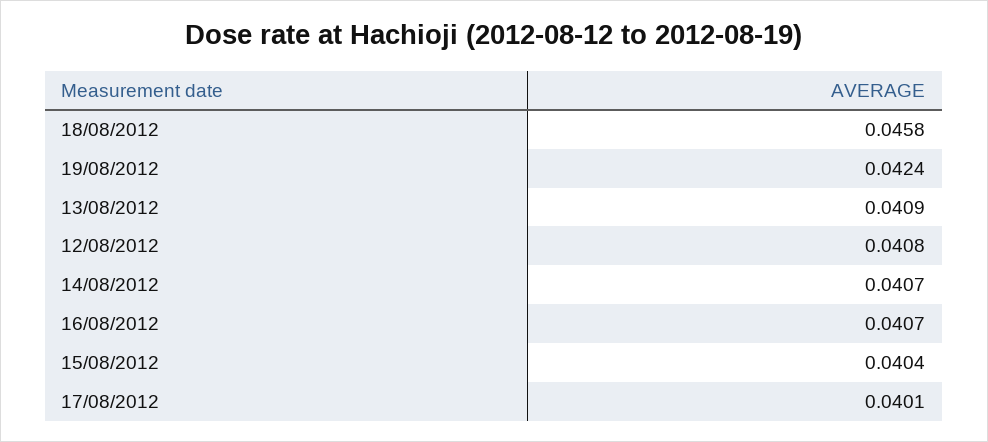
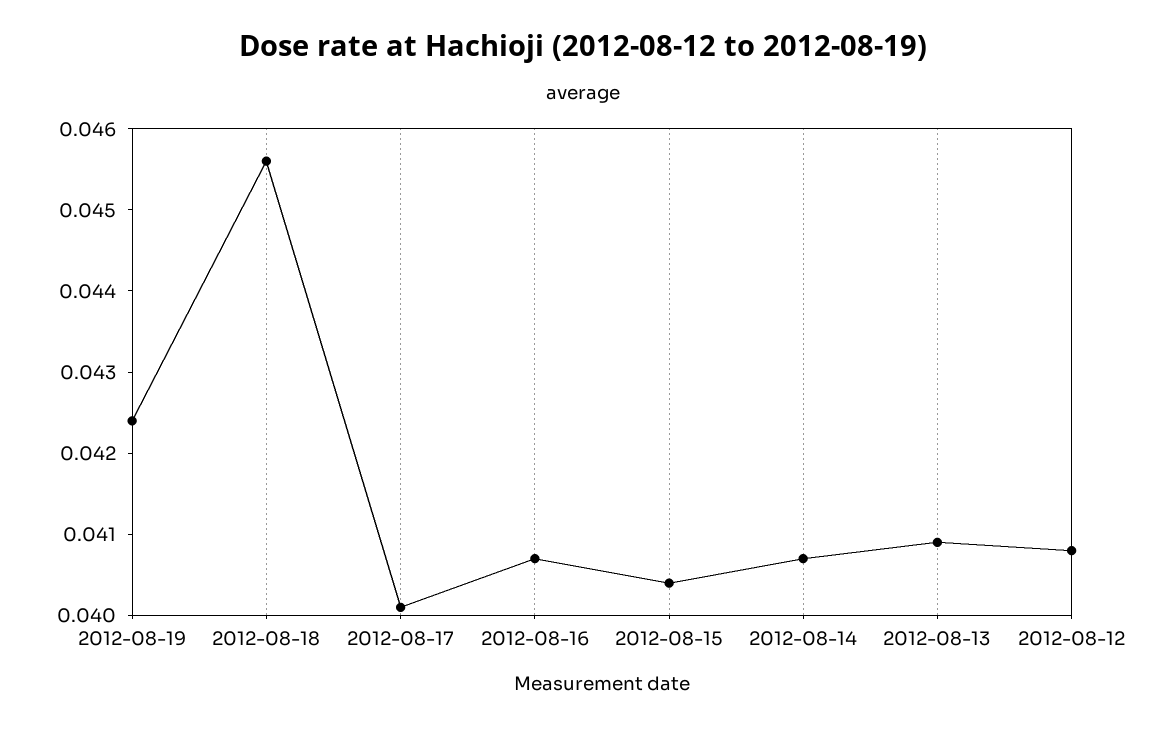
18/08/2012: 0.0458 -> 0.0456

